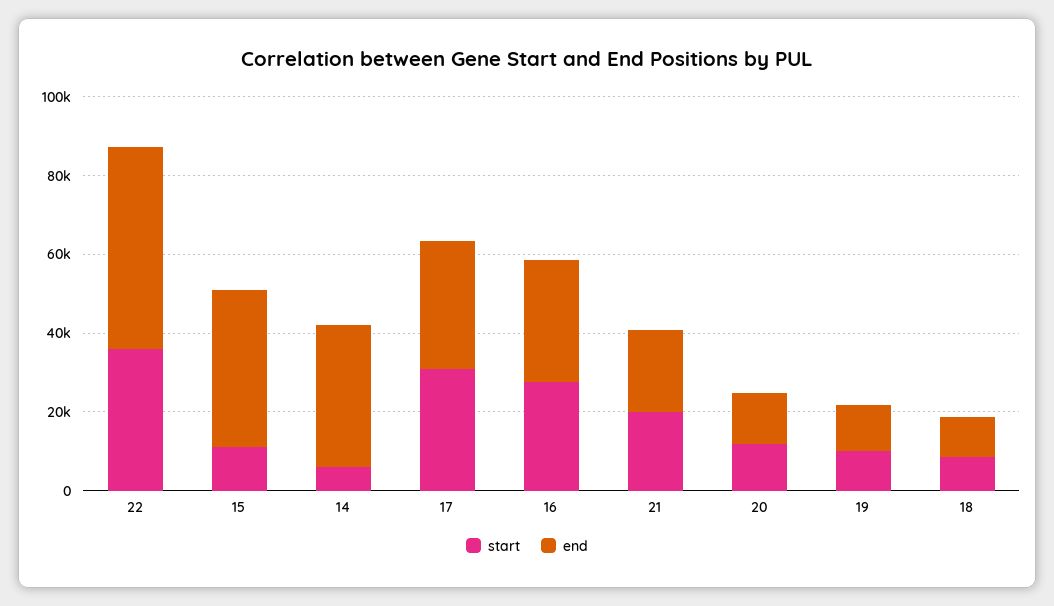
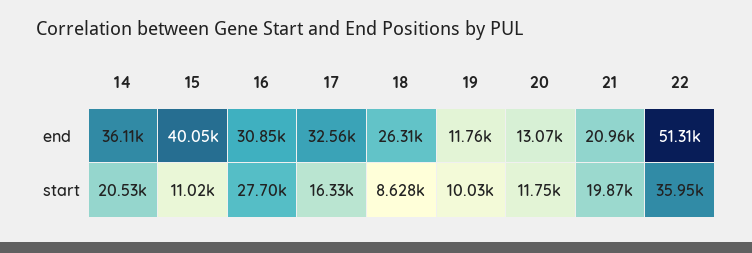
start, 14: 5000 -> 20530
start, 17: 30000 -> 16330
end, 18: 10000 -> 26310

